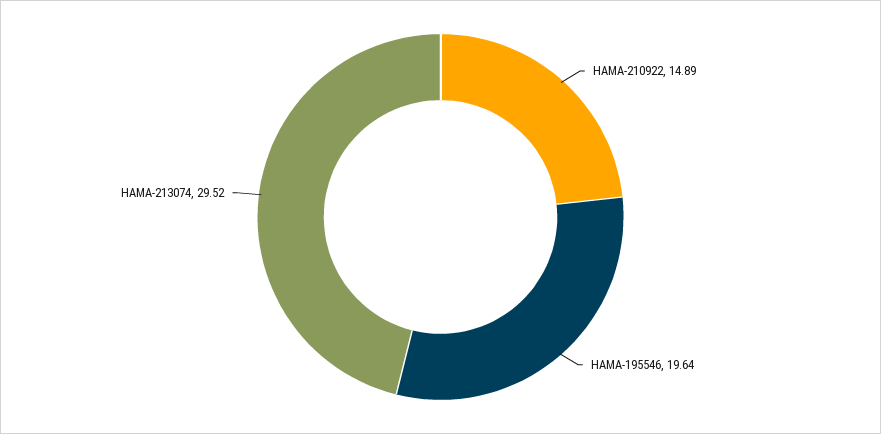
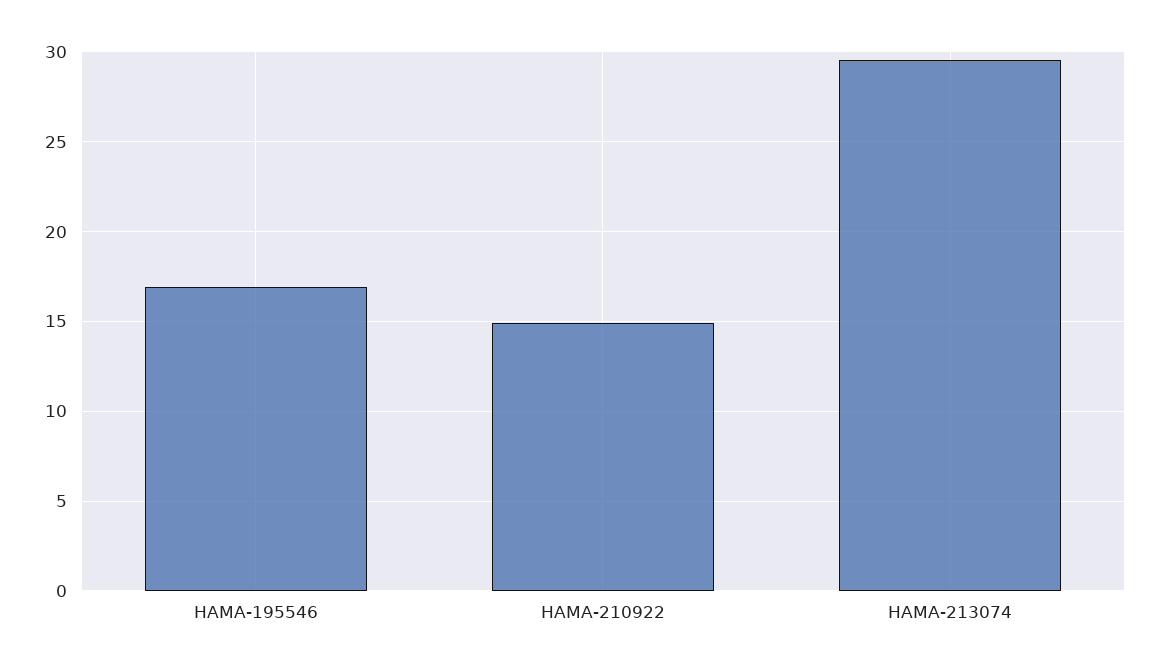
HAMA-195546: 19.64 -> 17

